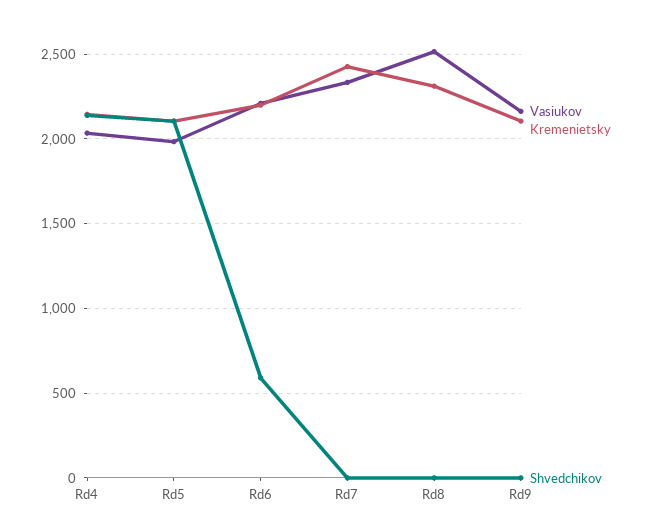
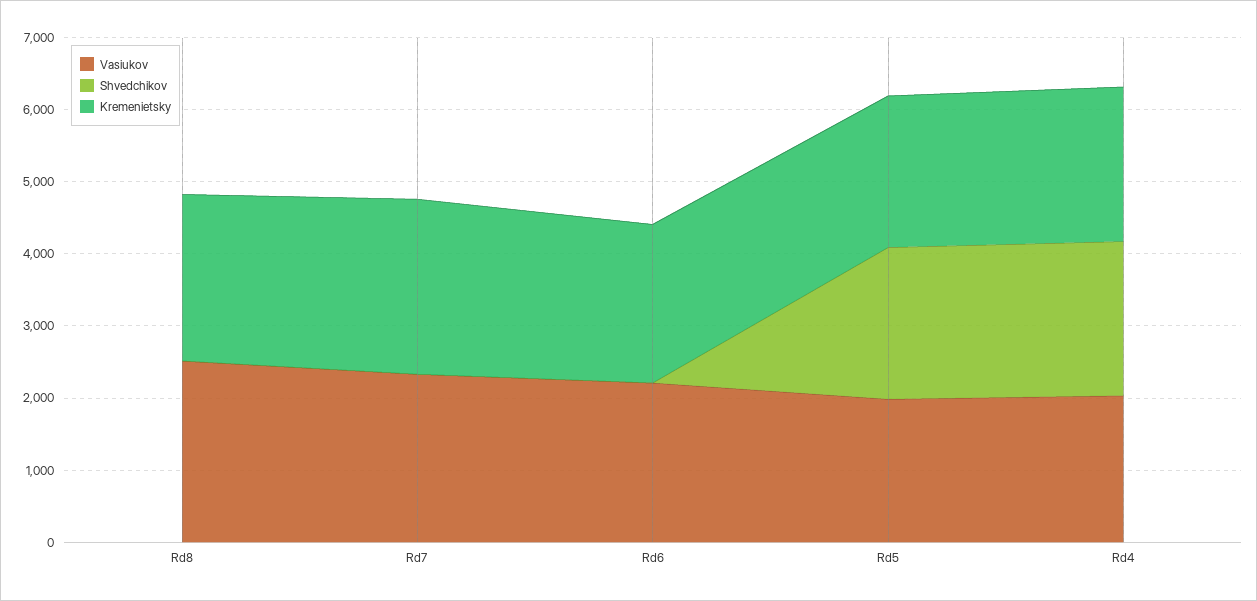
Shvedchikov, Rd6: 600 -> 0
Vasiukov, Rd9: 2150 -> none
Kremenietsky, Rd9: 2100 -> none
Shvedchikov, Rd9: 0 -> none

